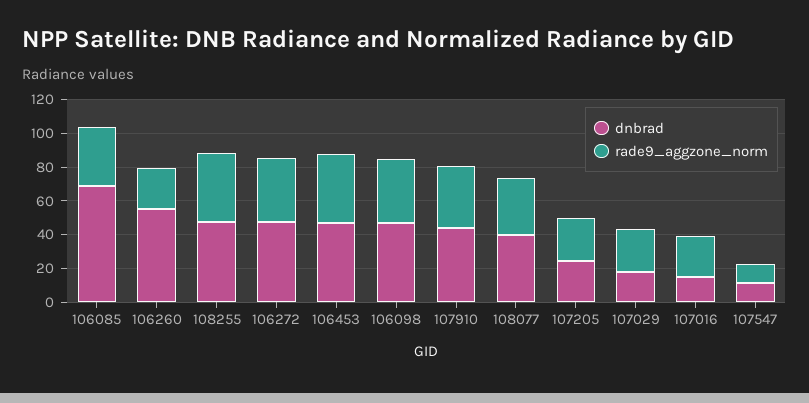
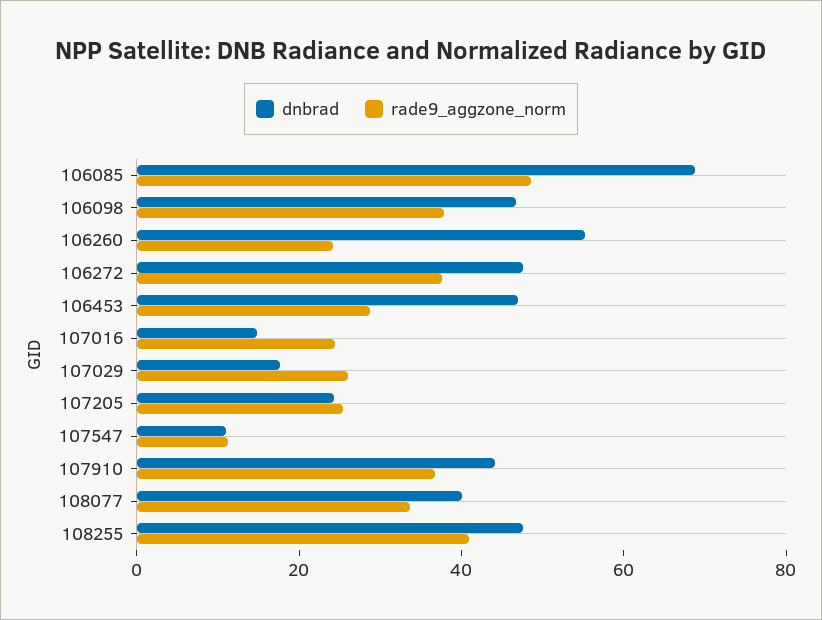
rade9_aggzone_norm, 106085: 35 -> 50
rade9_aggzone_norm, 106453: 40 -> 30

